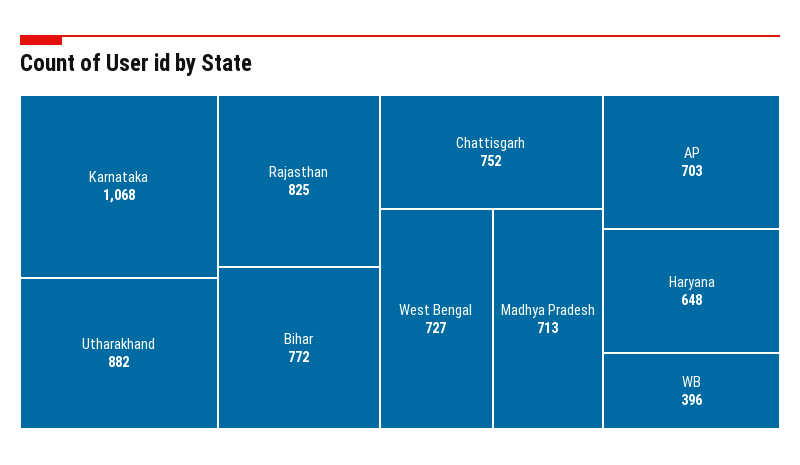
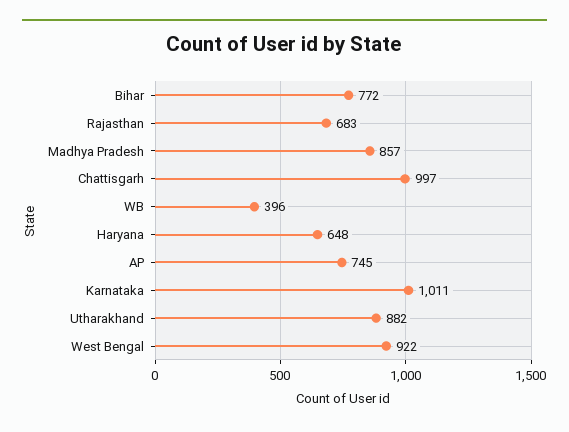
Karnataka: 1068 -> 1011
Rajasthan: 825 -> 683
Chattisgarh: 752 -> 997
West Bengal: 727 -> 922
Madhya Pradesh: 713 -> 857
AP: 703 -> 745

